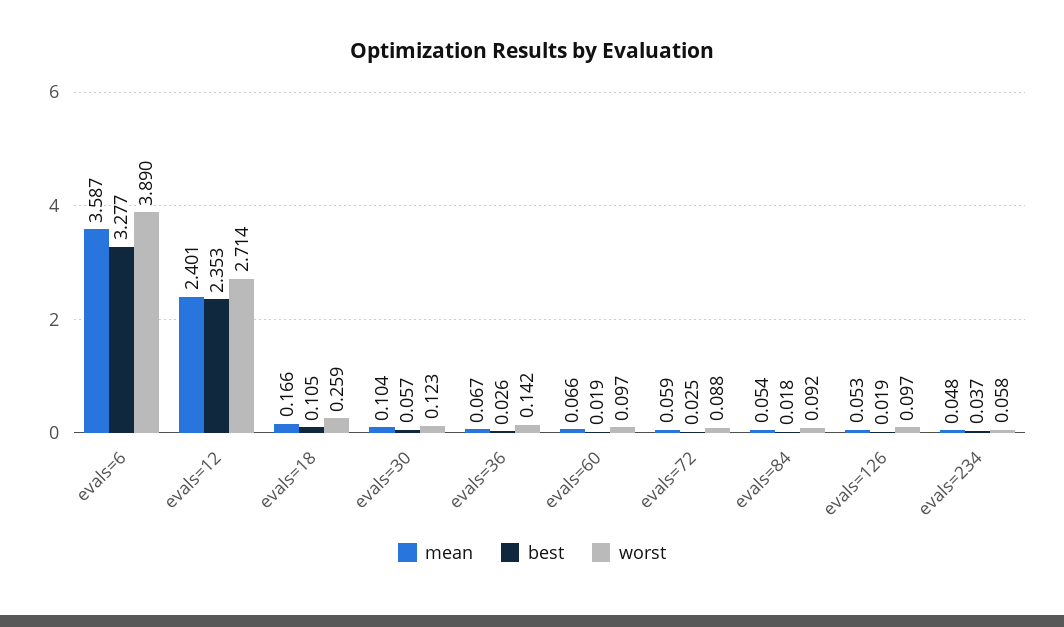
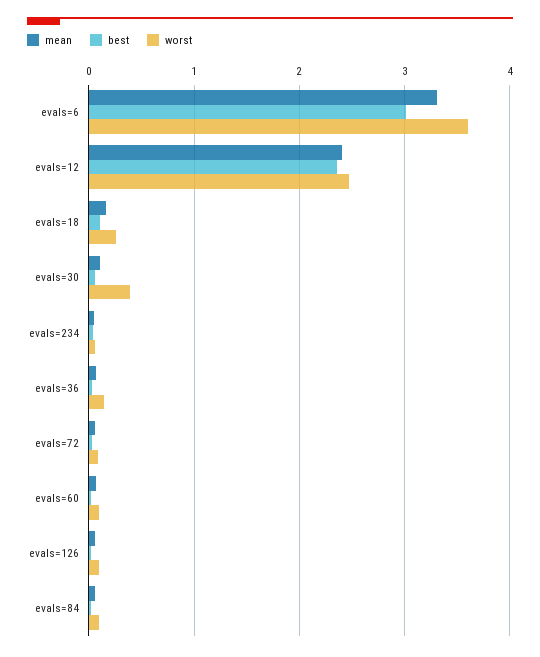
mean, evals=6: 3.587 -> 3.3
best, evals=6: 3.277 -> 3
worst, evals=6: 3.89 -> 3.6
worst, evals=12: 2.714 -> 2.5
worst, evals=30: 0.123 -> 0.4

